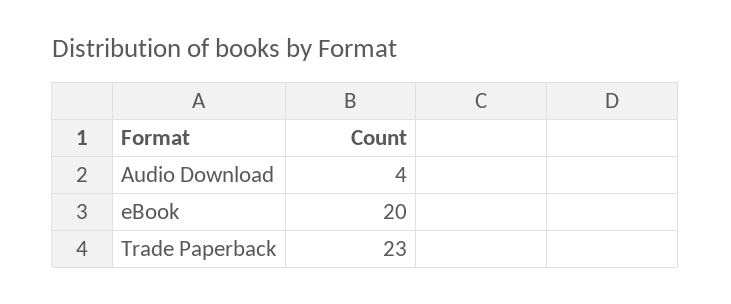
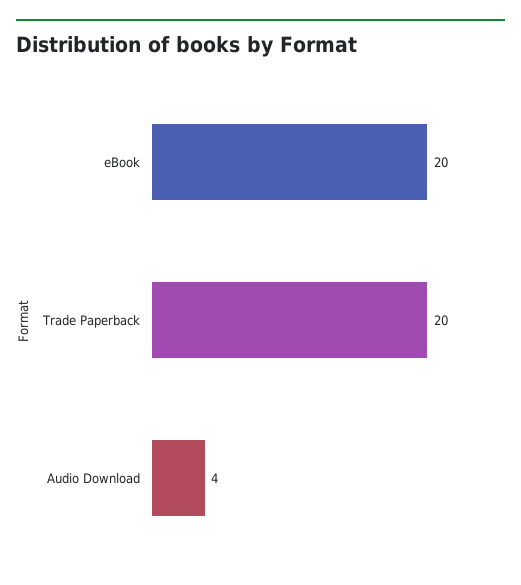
Trade Paperback: 23 -> 20

